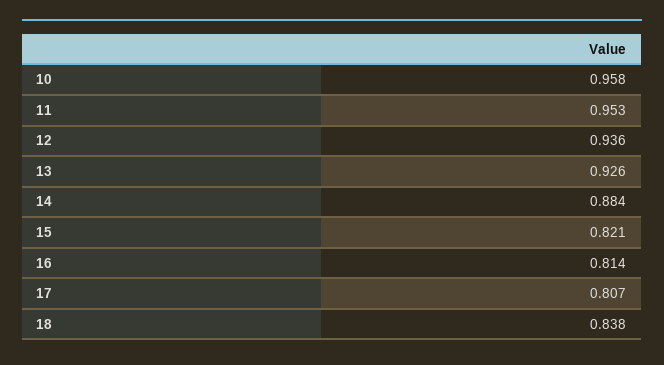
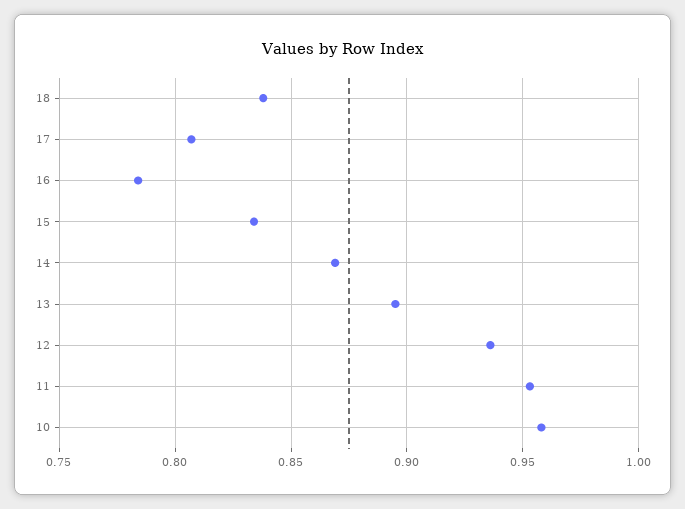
13: 0.926 -> 0.895
14: 0.884 -> 0.87
15: 0.821 -> 0.835
16: 0.814 -> 0.785

